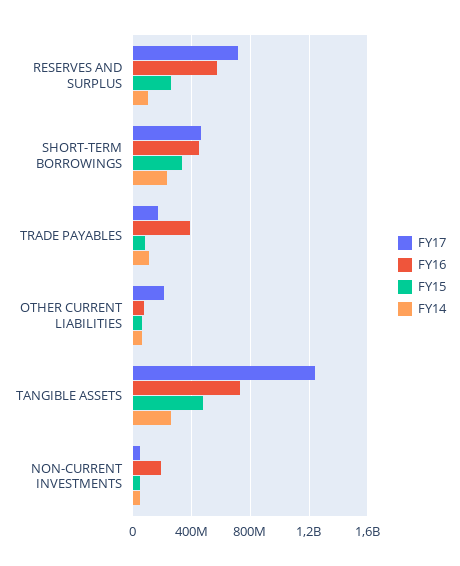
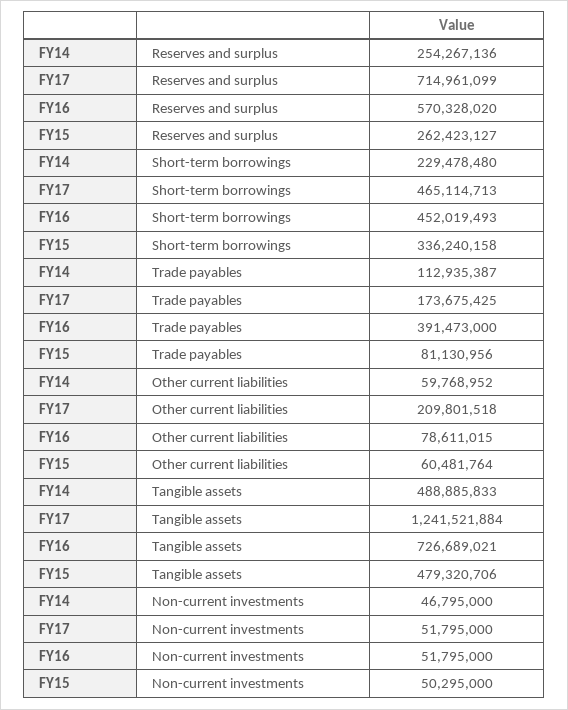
FY14, RESERVES AND SURPLUS: 100000000 -> 254267136
FY14, TANGIBLE ASSETS: 250000000 -> 488885833
FY16, NON-CURRENT INVESTMENTS: 200000000 -> 51795000

